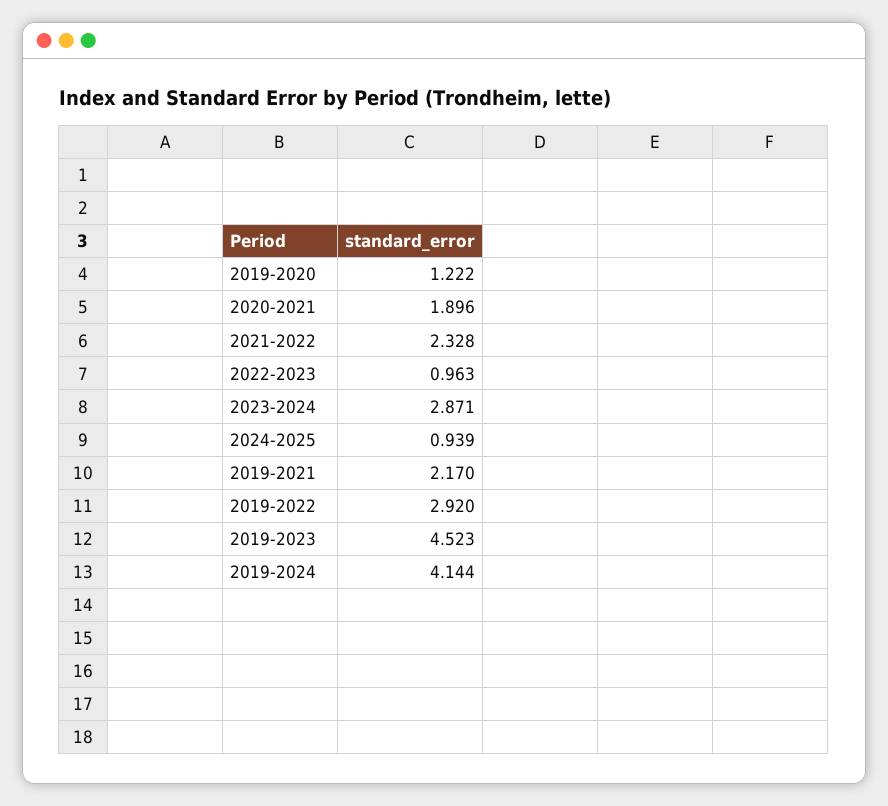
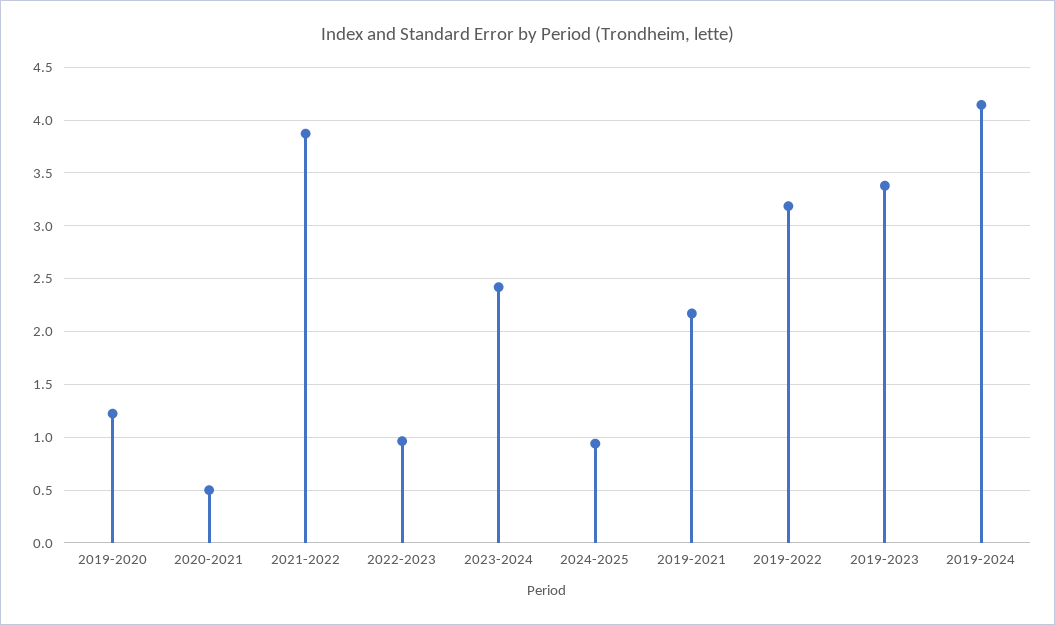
2020-2021: 1.896 -> 0.5
2021-2022: 2.328 -> 3.9
2023-2024: 2.871 -> 2.4
2019-2022: 2.92 -> 3.2
2019-2023: 4.523 -> 3.4

